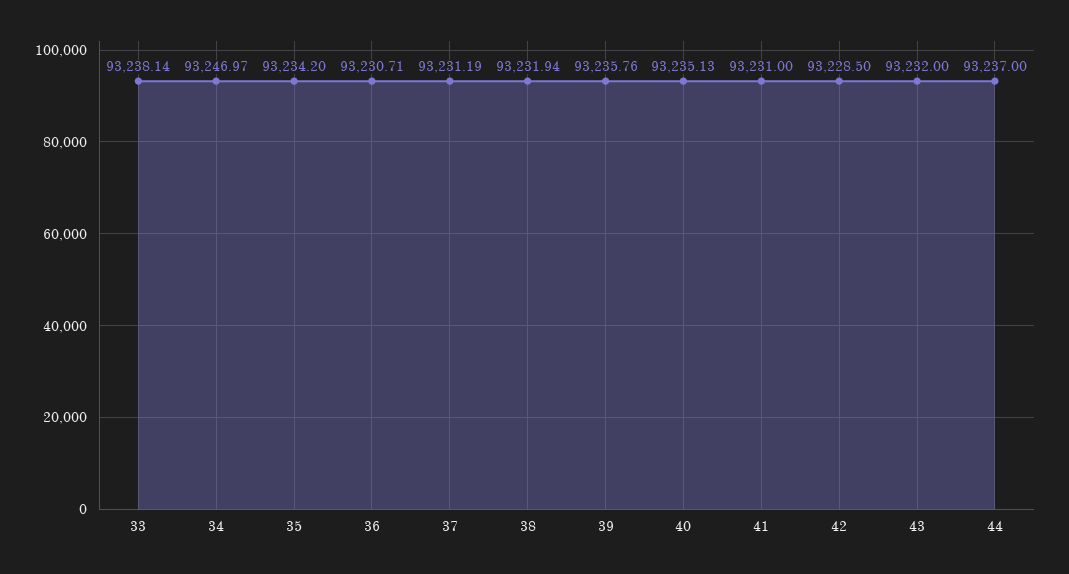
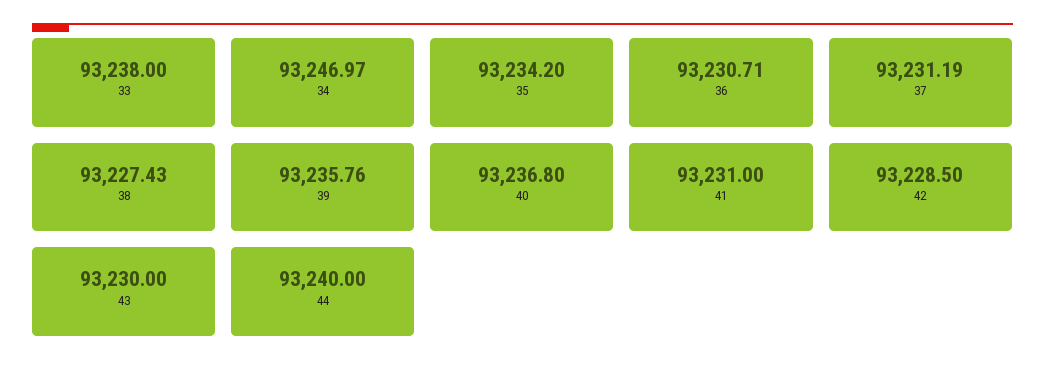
33: 93238.14 -> 93238
38: 93231.94 -> 93227.43
40: 93235.13 -> 93236.8
43: 93232 -> 93230
44: 93237 -> 93240

